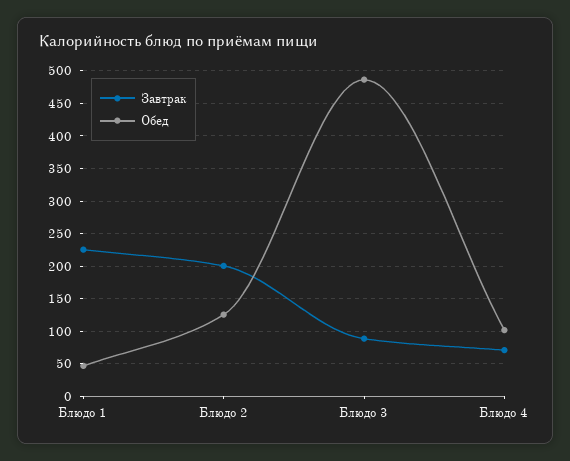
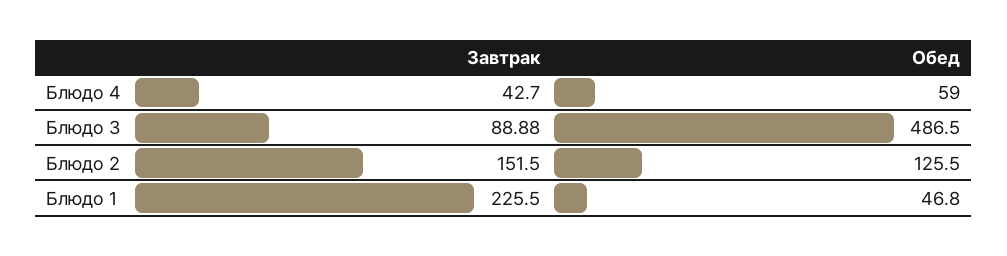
Завтрак, Блюдо 2: 200 -> 151.5
Завтрак, Блюдо 4: 70 -> 42.7
Обед, Блюдо 4: 100 -> 59

